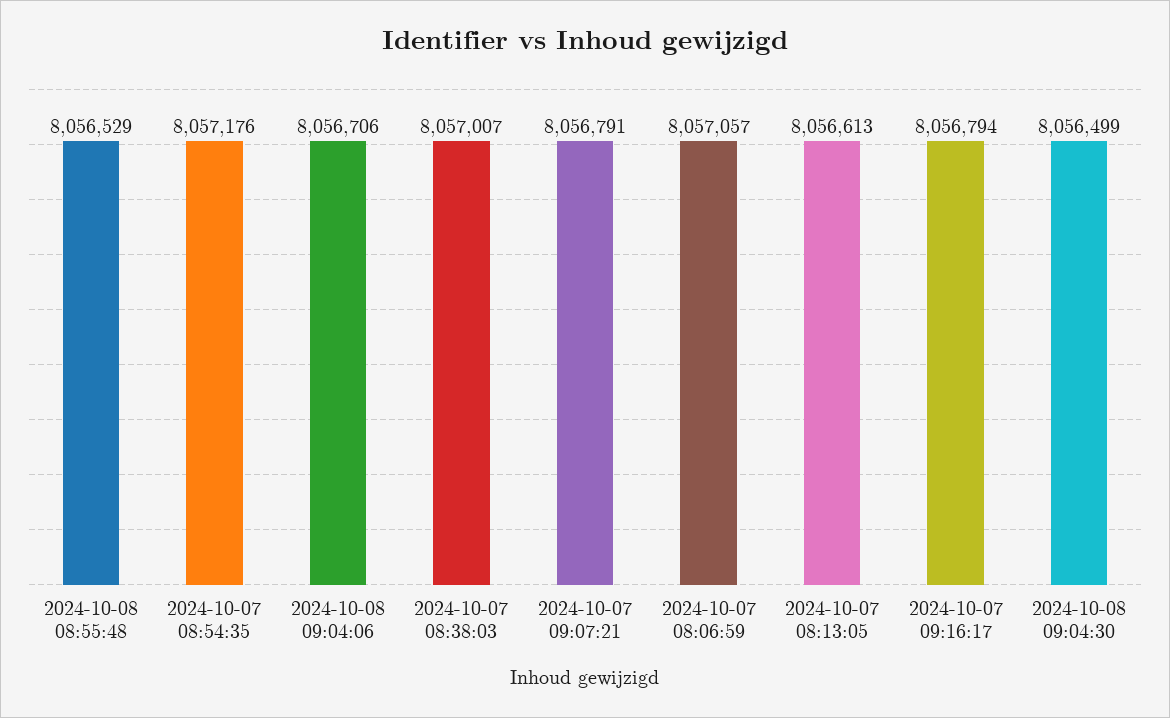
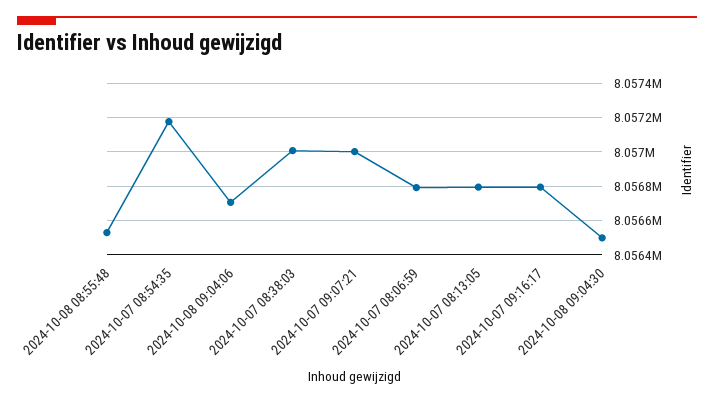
2024-10-07 09:07:21: 8056791 -> 8057000
2024-10-07 08:06:59: 8057057 -> 8056800
2024-10-07 08:13:05: 8056613 -> 8056800

